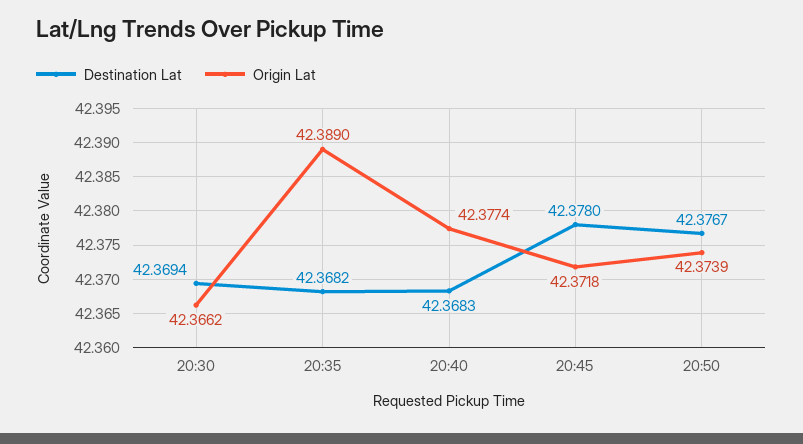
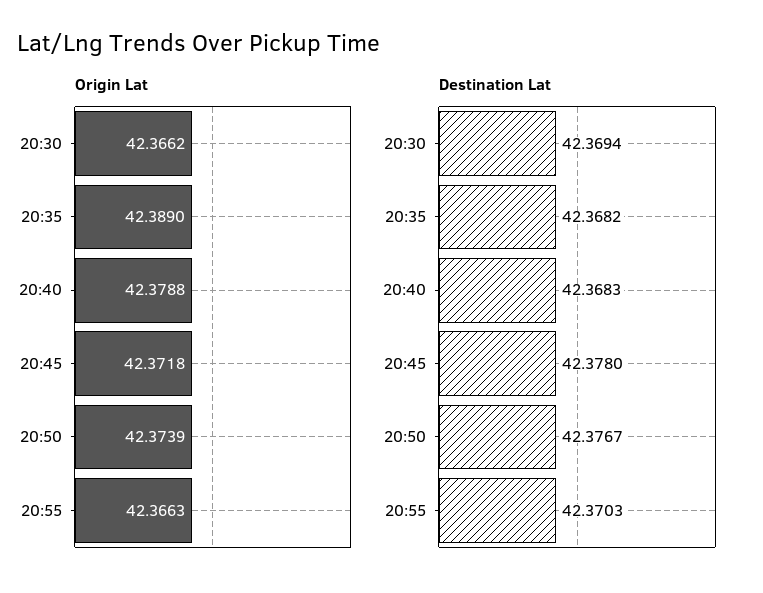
Origin Lat, 20:40: 42.3774 -> 42.3788
Origin Lat, 20:55: none -> 42.3663
Destination Lat, 20:55: none -> 42.3703

